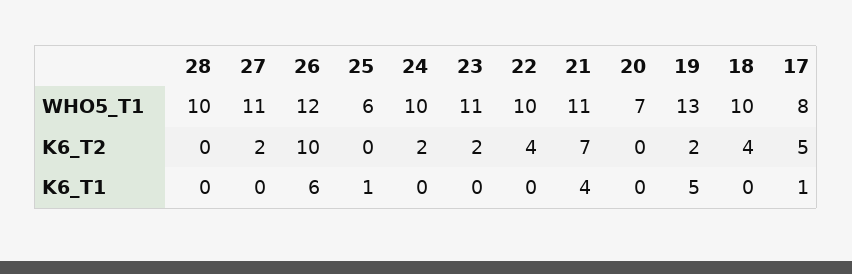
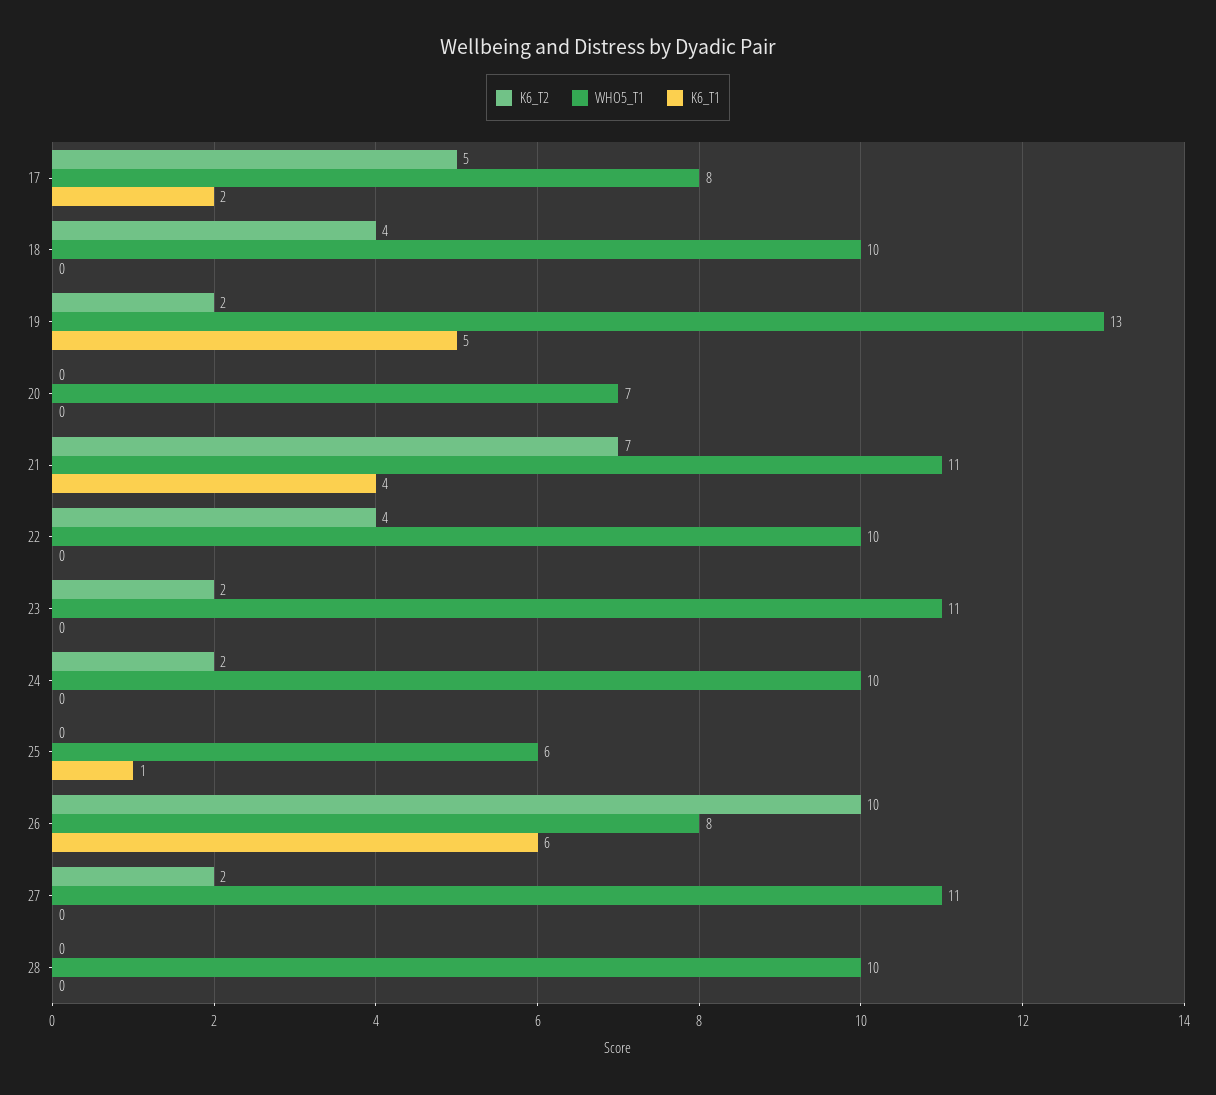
WHO5_T1, 26: 12 -> 8
K6_T1, 17: 1 -> 2

